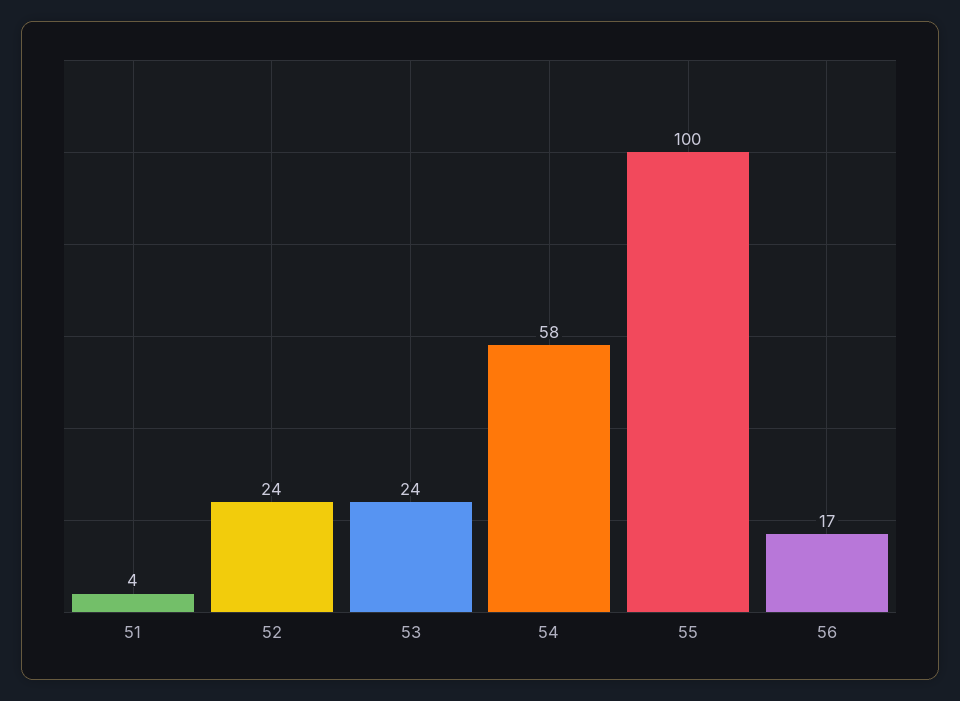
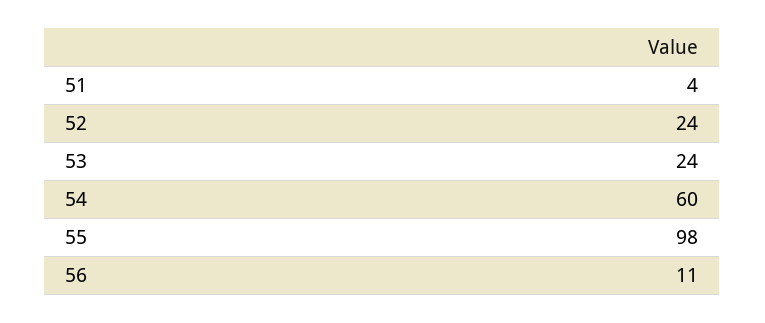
54: 58 -> 60
55: 100 -> 98
56: 17 -> 11

